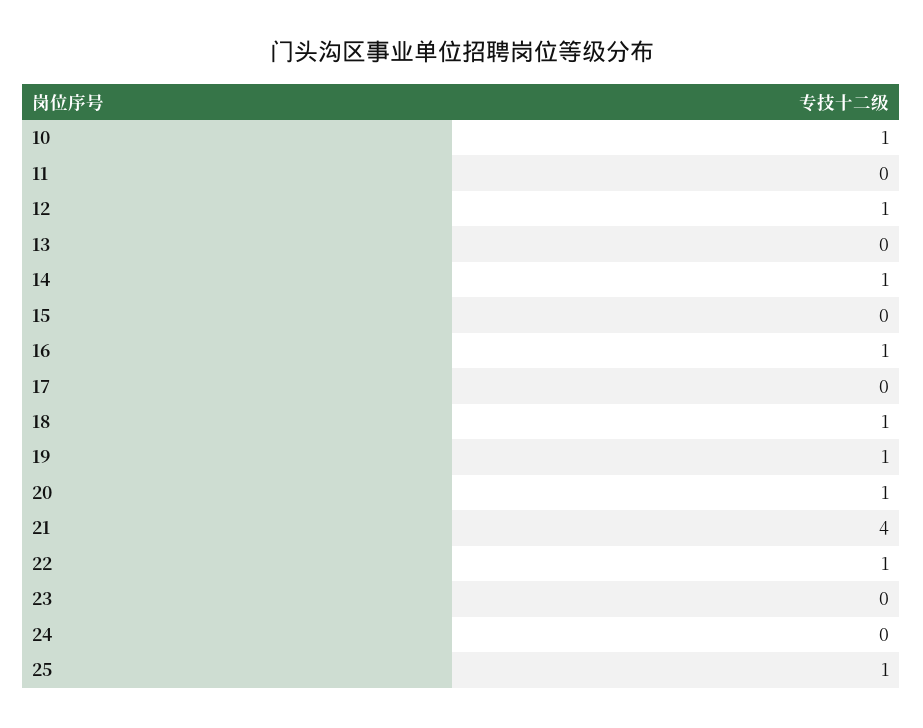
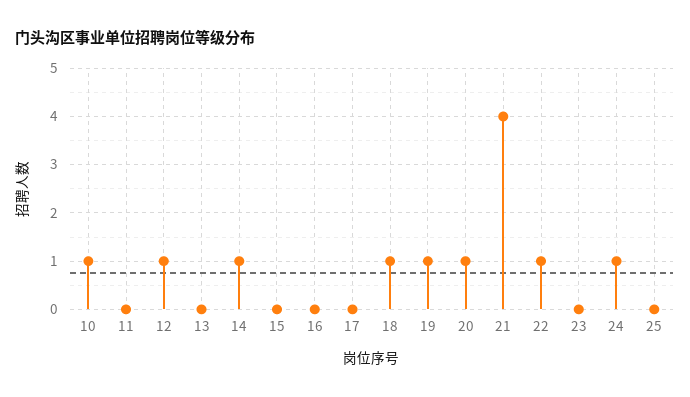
16: 1 -> 0
24: 0 -> 1
25: 1 -> 0

